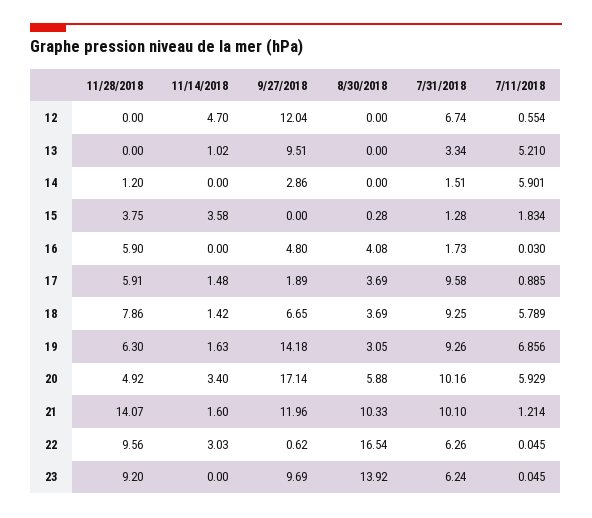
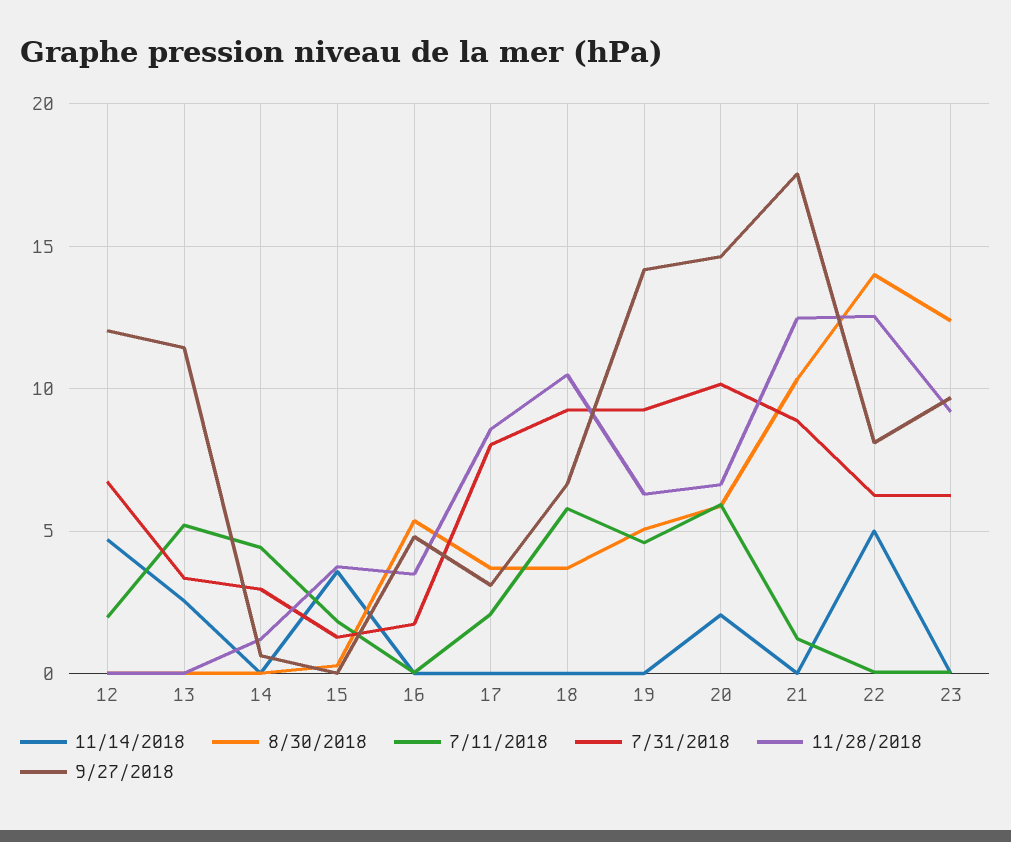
7/11/2018, 12: 0.554 -> 2
11/14/2018, 13: 1.02 -> 2.5
9/27/2018, 13: 9.51 -> 11.5
9/27/2018, 14: 2.86 -> 0.5
7/31/2018, 14: 1.51 -> 3
7/11/2018, 14: 5.901 -> 4.5
11/28/2018, 16: 5.9 -> 3.5
8/30/2018, 16: 4.08 -> 5.5
11/28/2018, 17: 5.91 -> 8.5
11/14/2018, 17: 1.48 -> 0
9/27/2018, 17: 1.89 -> 3
7/31/2018, 17: 9.58 -> 8
7/11/2018, 17: 0.885 -> 2
11/28/2018, 18: 7.86 -> 10.5
11/14/2018, 18: 1.42 -> 0
11/14/2018, 19: 1.63 -> 0
8/30/2018, 19: 3.05 -> 5
7/11/2018, 19: 6.856 -> 4.5
11/28/2018, 20: 4.92 -> 6.5
11/14/2018, 20: 3.4 -> 2
9/27/2018, 20: 17.14 -> 14.5
11/28/2018, 21: 14.07 -> 12.5
11/14/2018, 21: 1.6 -> 0
9/27/2018, 21: 11.96 -> 17.5
7/31/2018, 21: 10.1 -> 9
11/28/2018, 22: 9.56 -> 12.5
11/14/2018, 22: 3.03 -> 5
9/27/2018, 22: 0.62 -> 8
8/30/2018, 22: 16.54 -> 14
8/30/2018, 23: 13.92 -> 12.5

